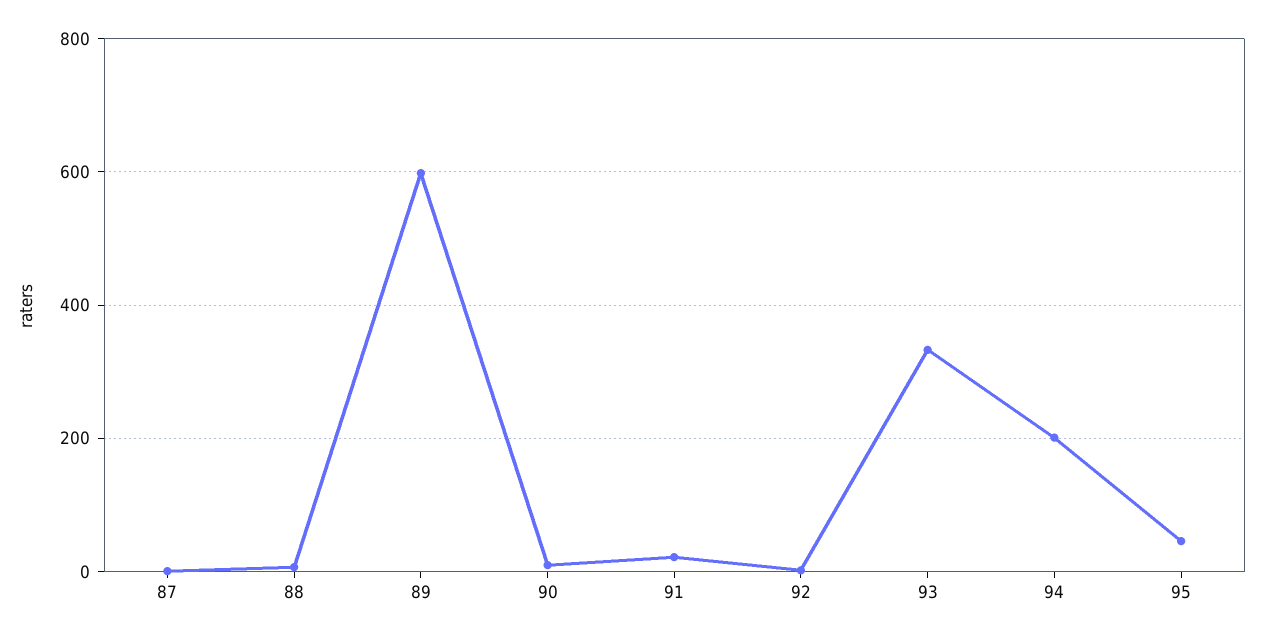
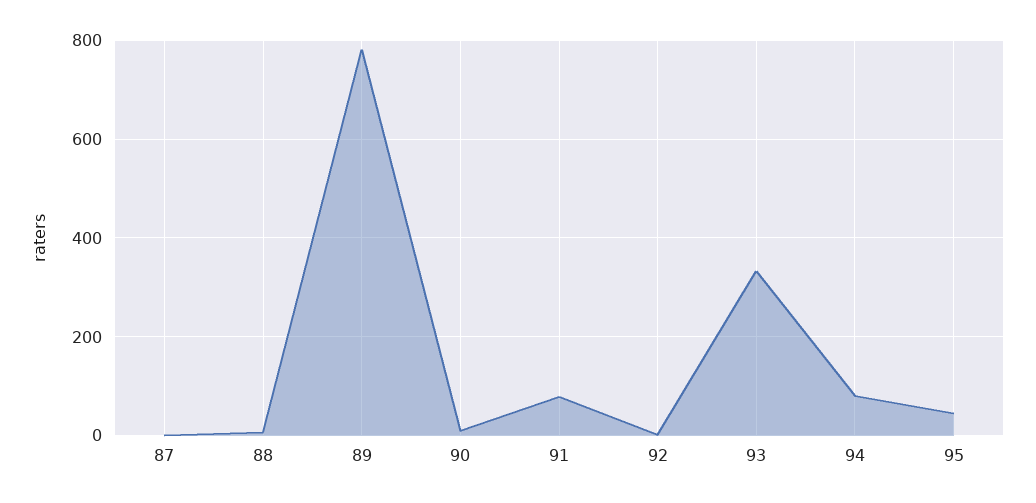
89: 600 -> 780
91: 20 -> 80
94: 200 -> 80

